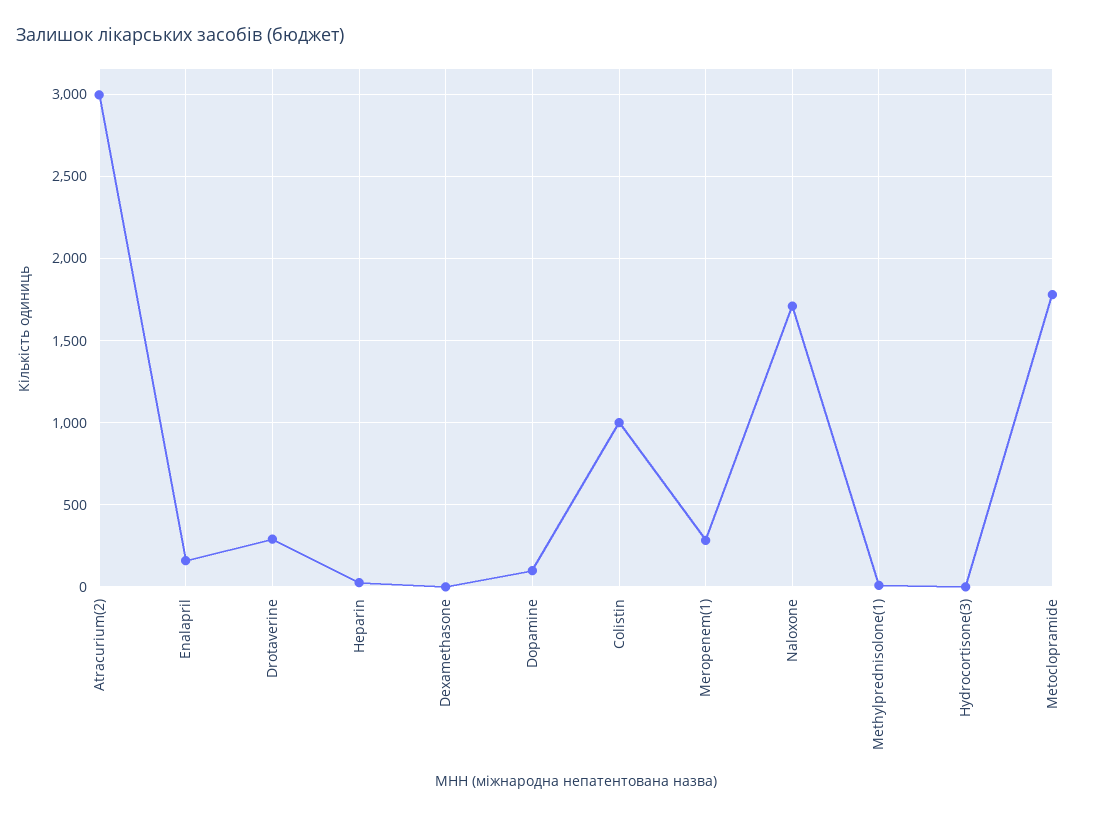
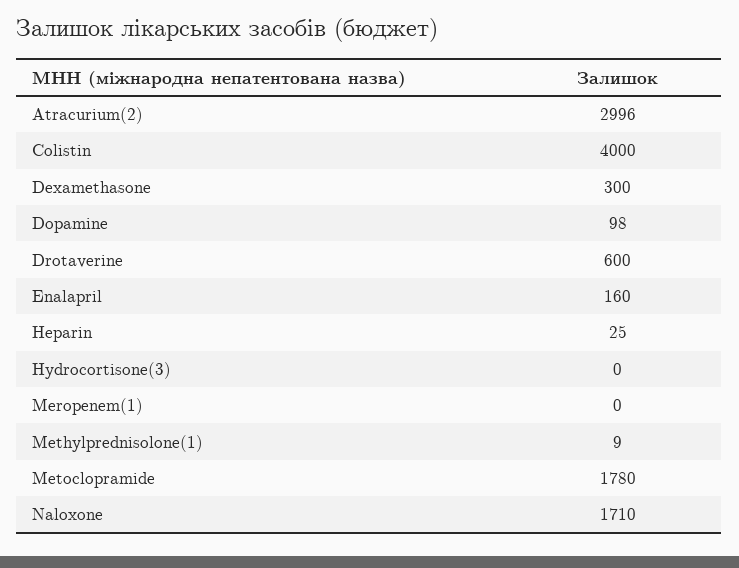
Drotaverine: 300 -> 600
Dexamethasone: 0 -> 300
Colistin: 1000 -> 4000
Meropenem(1): 300 -> 0

